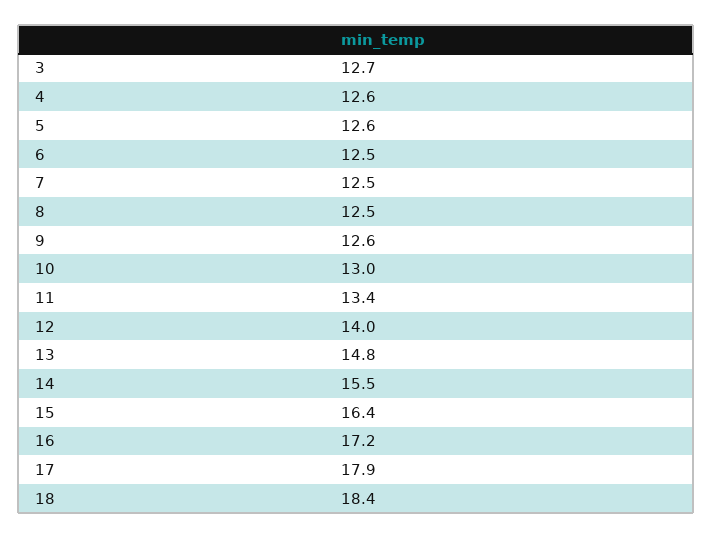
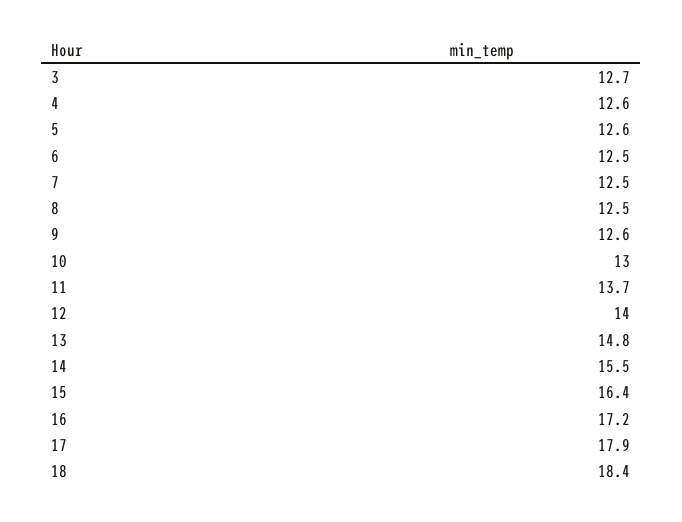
11: 13.4 -> 13.7

